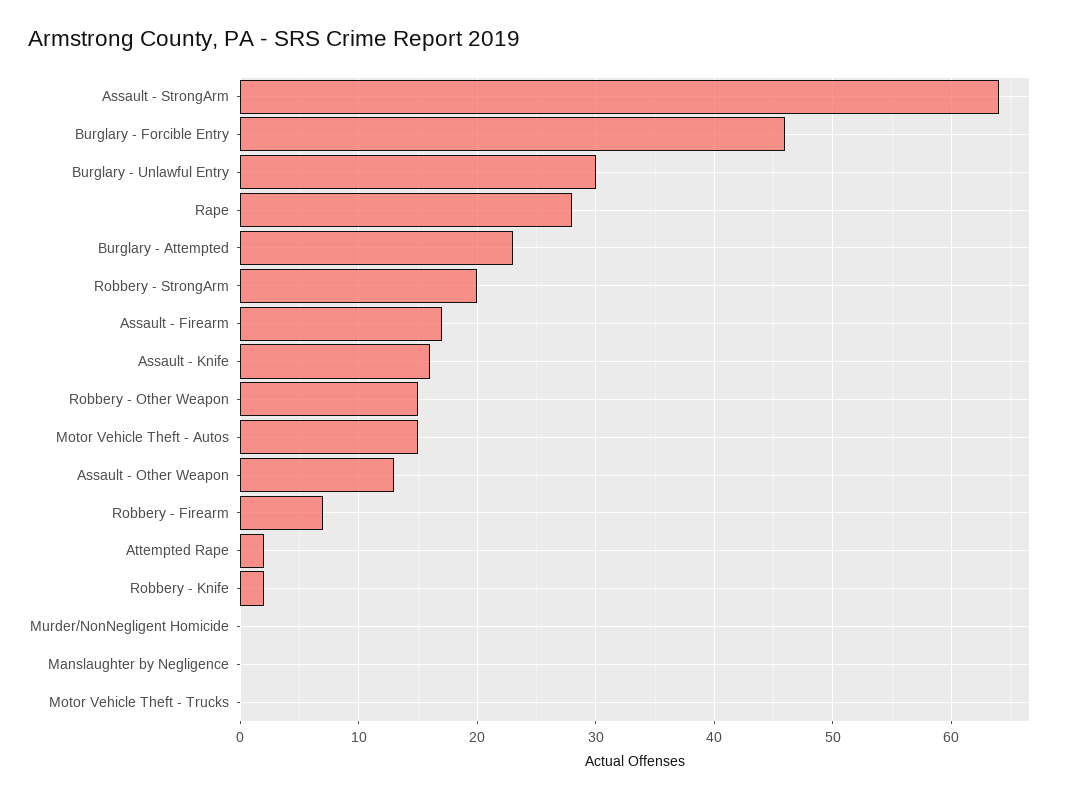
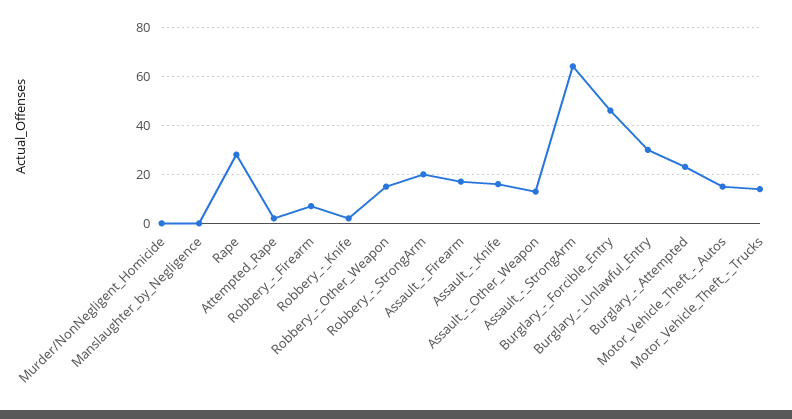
Motor Vehicle Theft - Trucks: 0 -> 15

